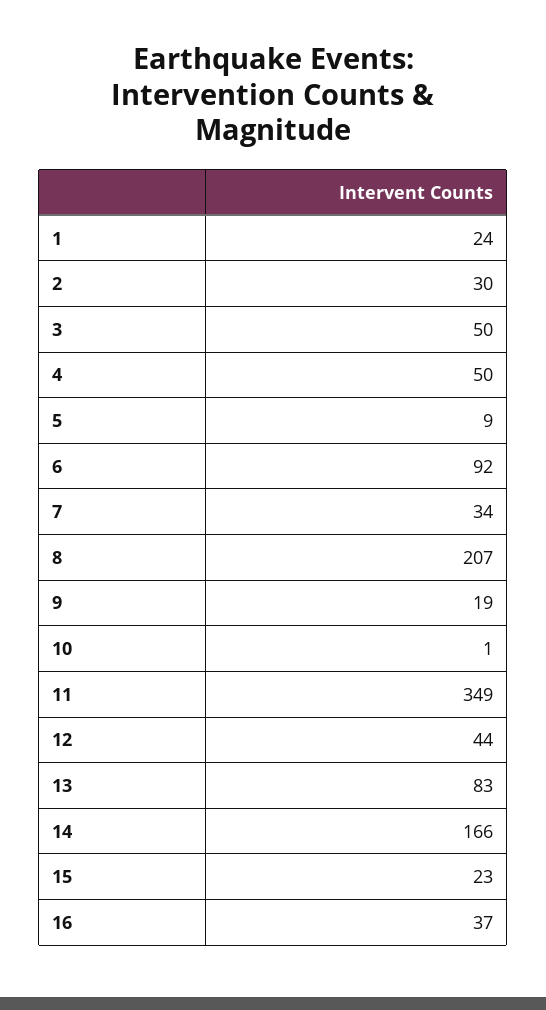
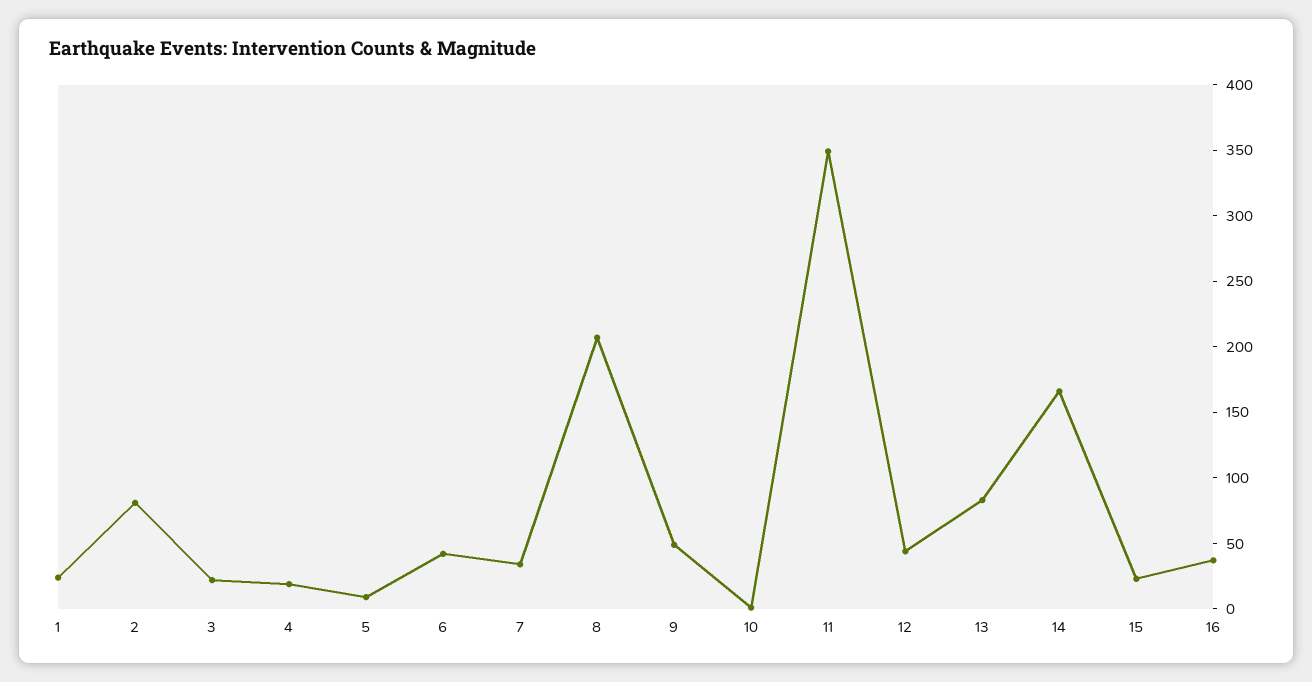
2: 30 -> 80
3: 50 -> 20
4: 50 -> 20
6: 92 -> 40
9: 19 -> 50

